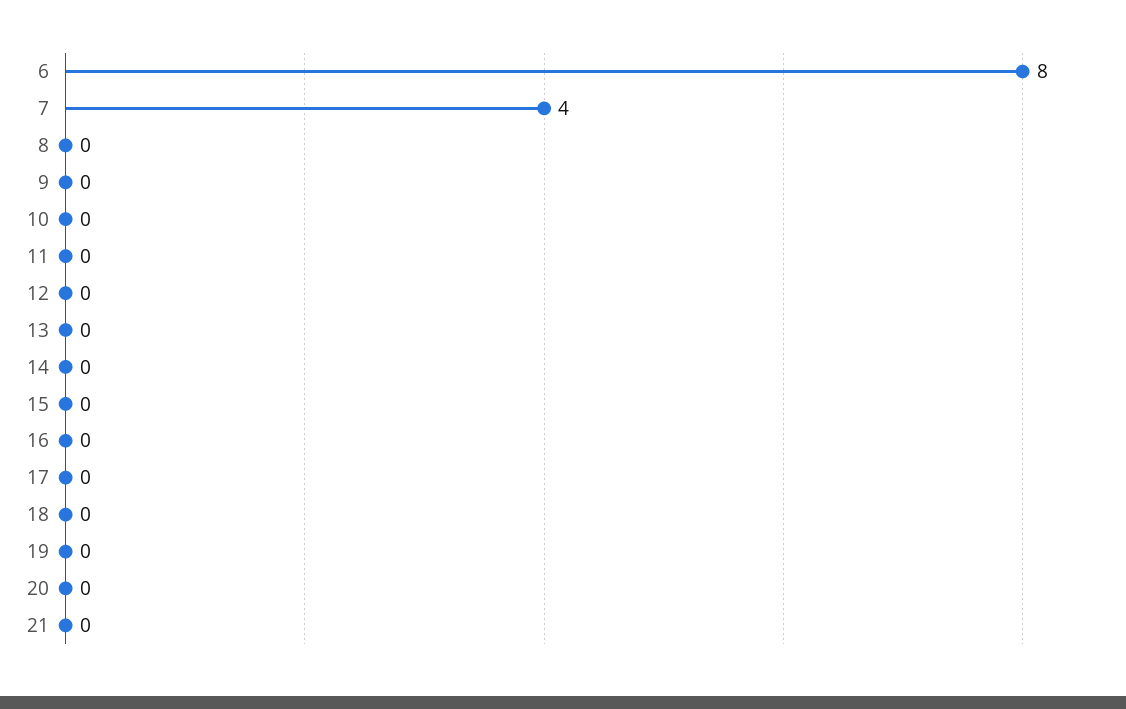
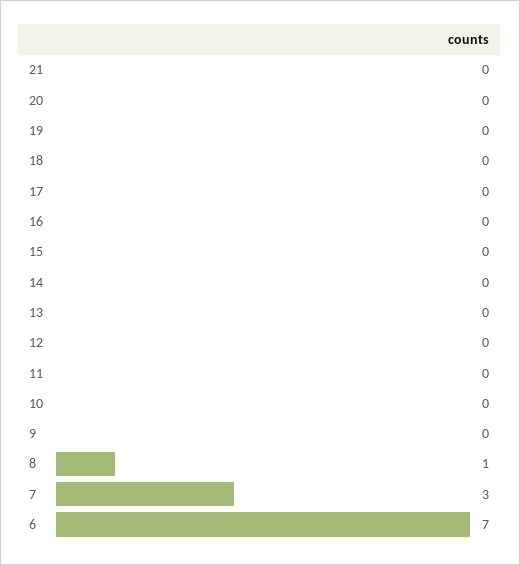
6: 8 -> 7
7: 4 -> 3
8: 0 -> 1

